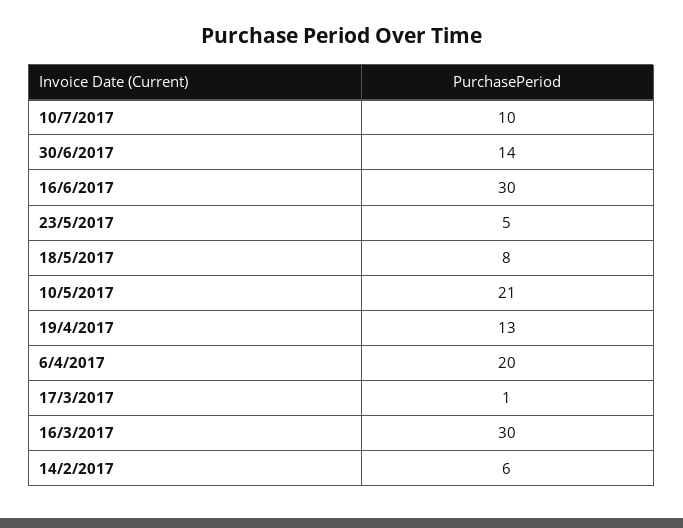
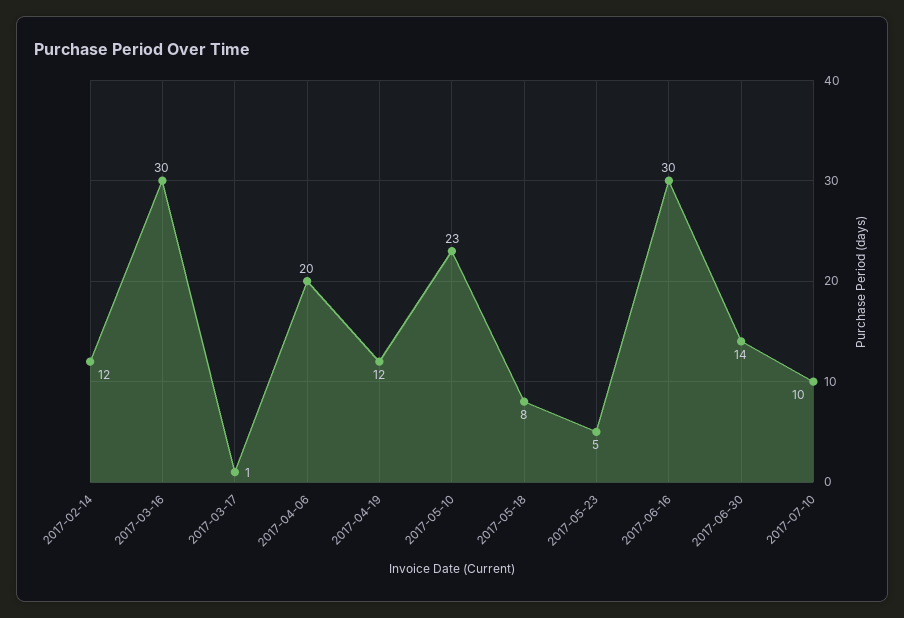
10/5/2017: 21 -> 23
19/4/2017: 13 -> 12
14/2/2017: 6 -> 12

